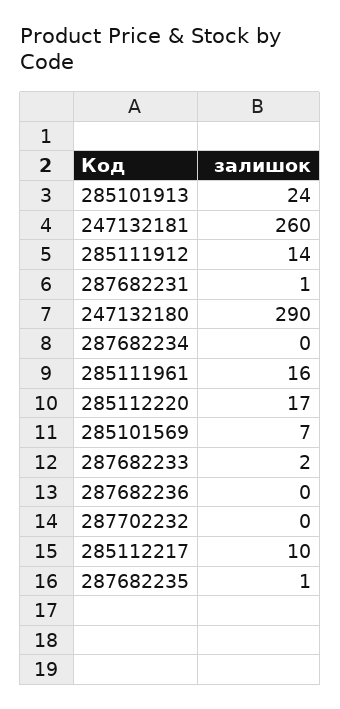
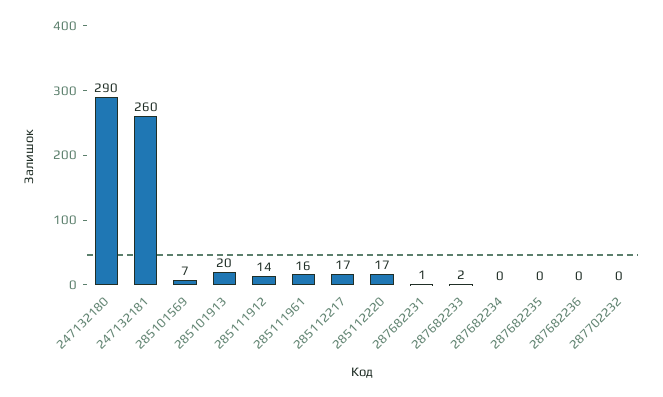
285101913: 24 -> 20
285112217: 10 -> 17
287682235: 1 -> 0

